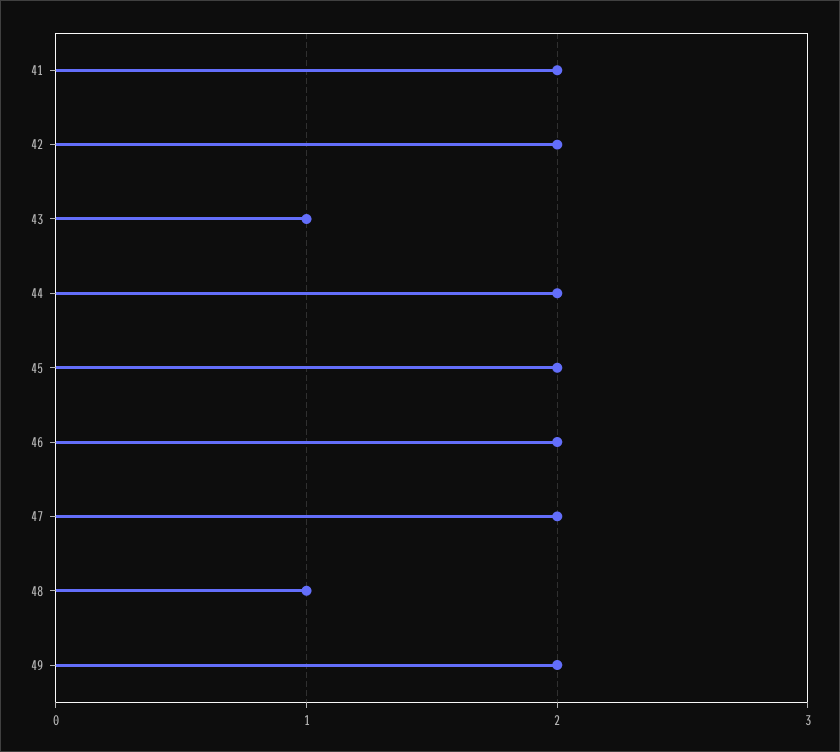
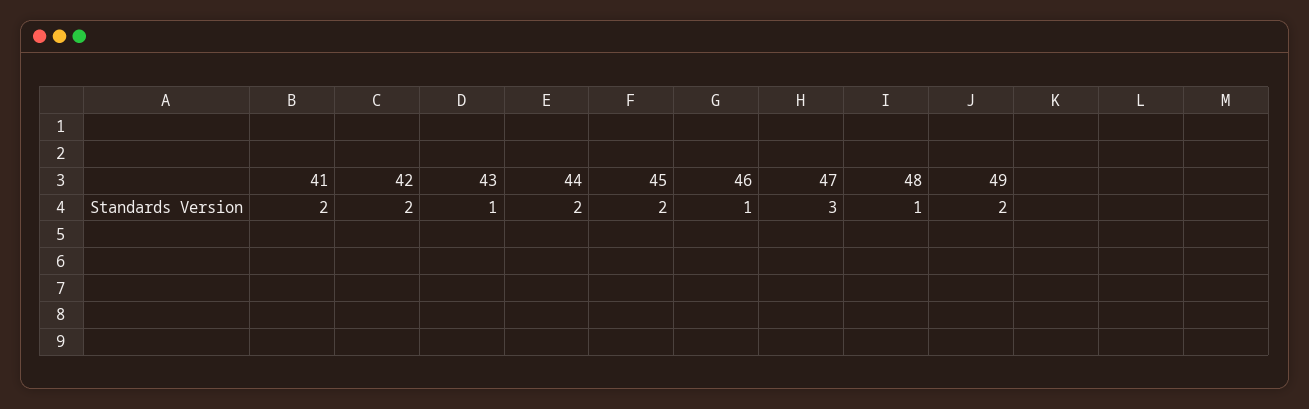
46: 2 -> 1
47: 2 -> 3

